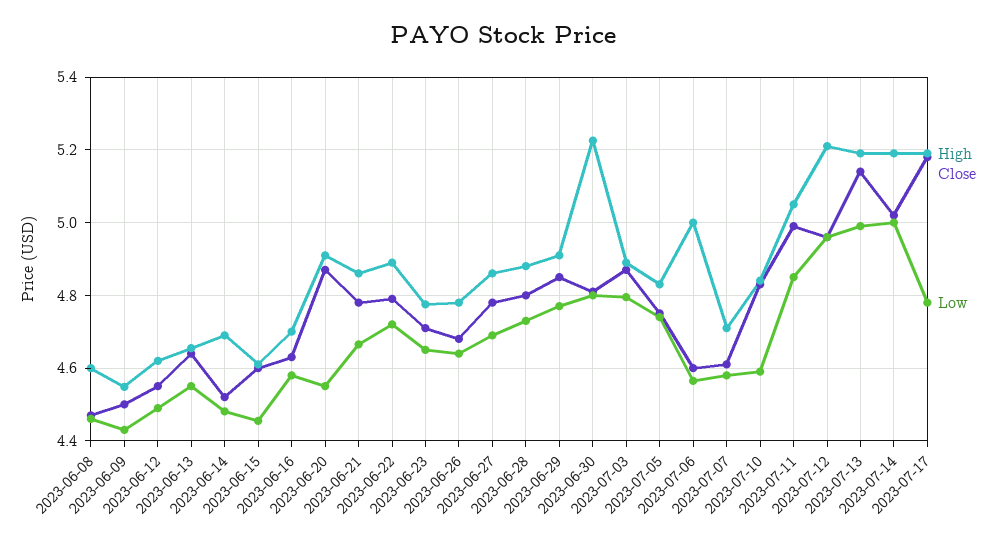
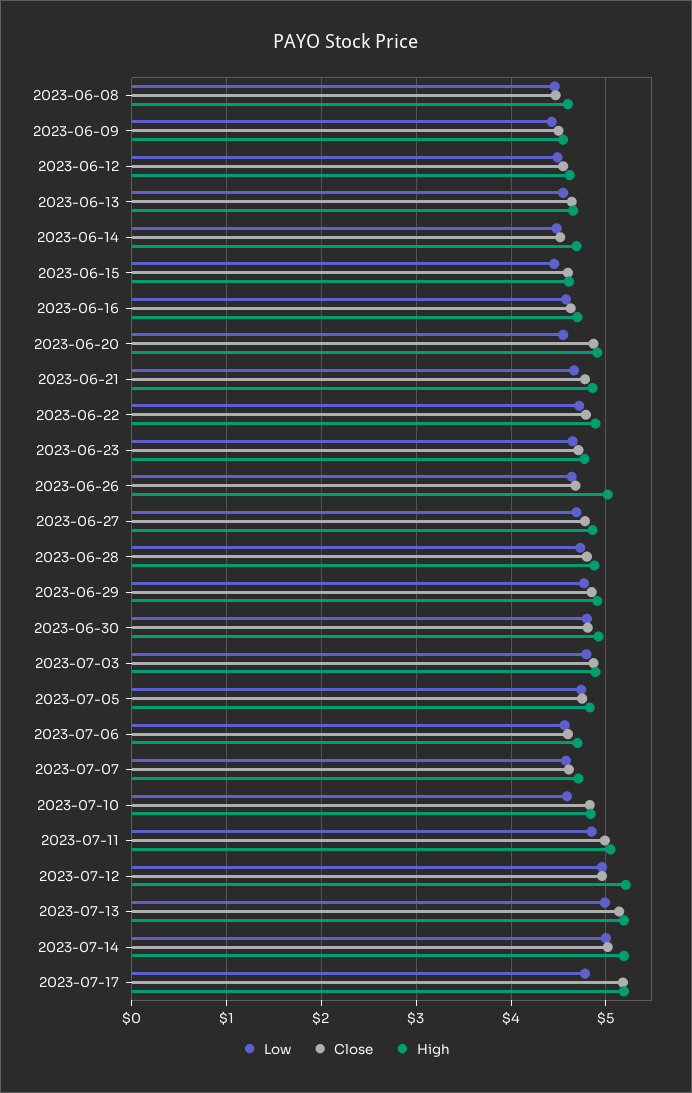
High, 2023-06-26: 4.78 -> 5
High, 2023-06-30: 5.22 -> 4.9
High, 2023-07-06: 5 -> 4.7

